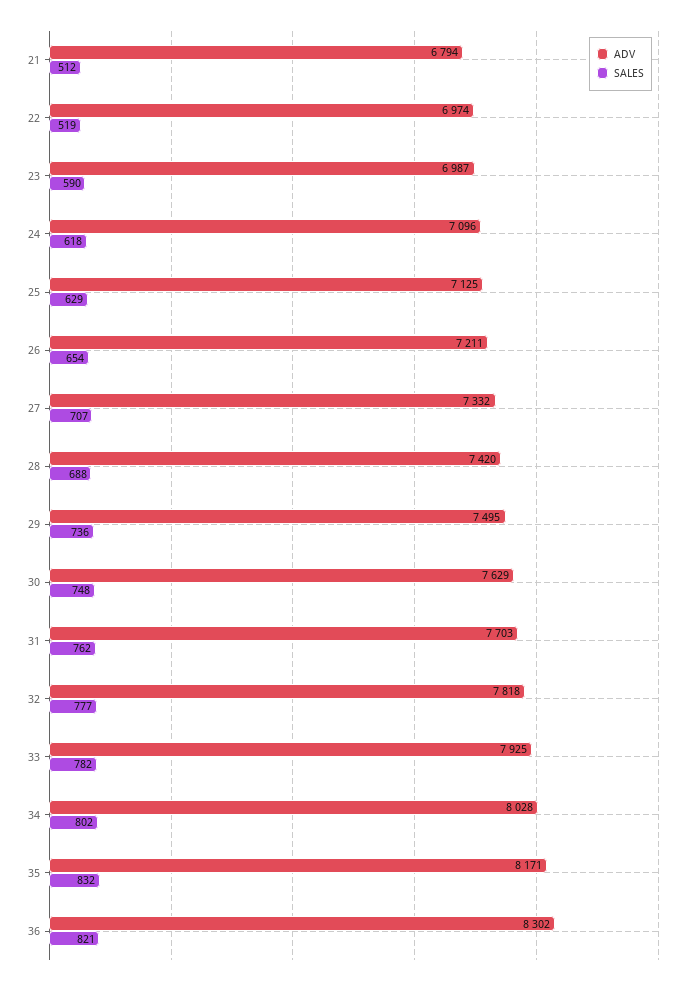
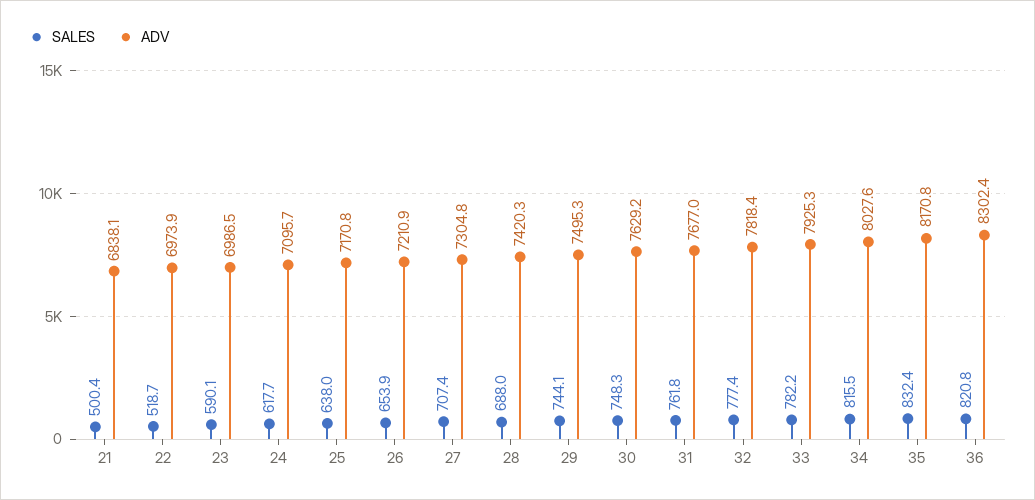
ADV, 21: 6794 -> 6838.1
SALES, 21: 512 -> 500.4
ADV, 25: 7125 -> 7170.8
SALES, 25: 629 -> 638
ADV, 27: 7332 -> 7304.8
SALES, 29: 736 -> 744.1
ADV, 31: 7703 -> 7677
SALES, 34: 802 -> 815.5

